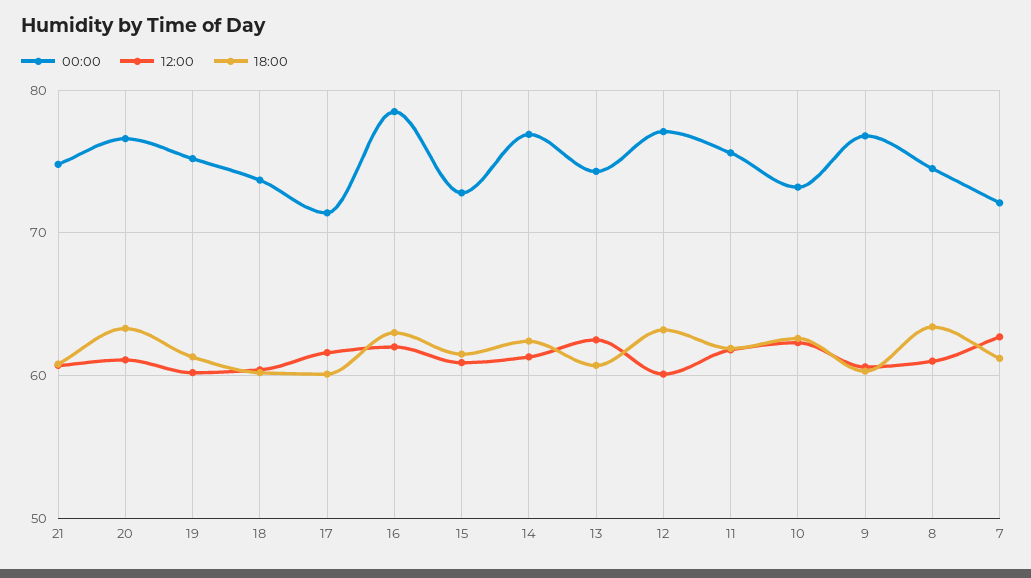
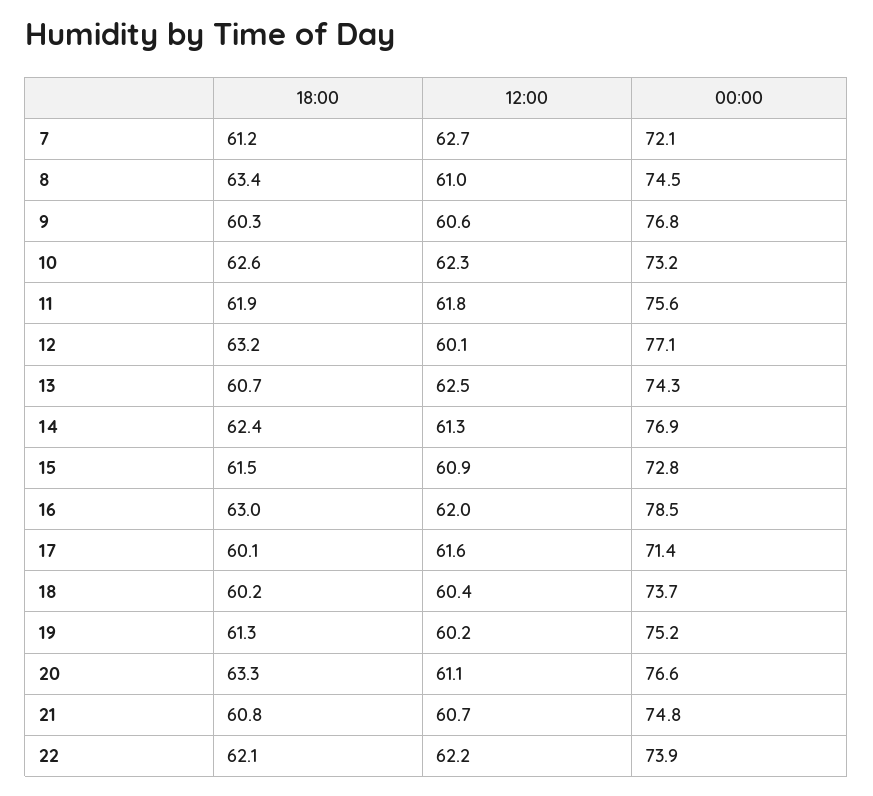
18:00, 22: none -> 62.1
12:00, 22: none -> 62.2
00:00, 22: none -> 73.9

